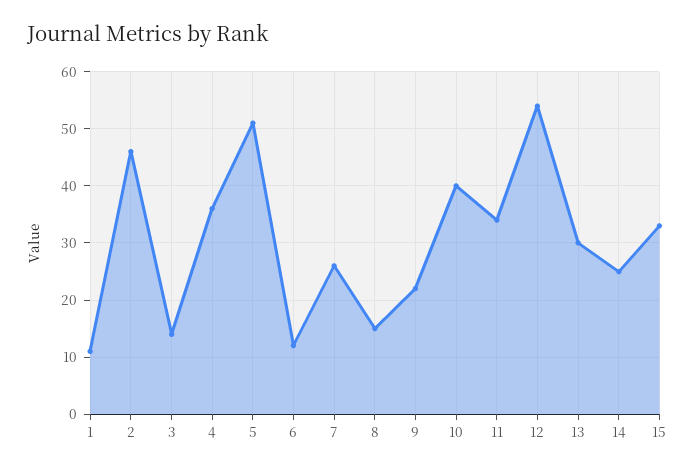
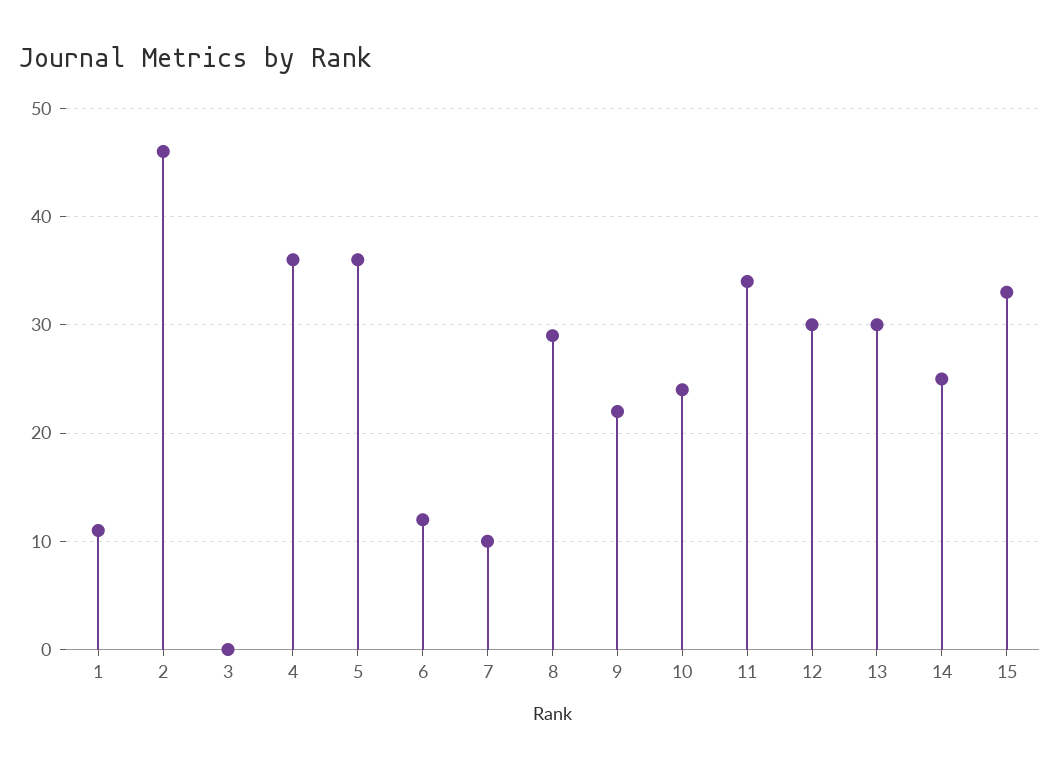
3: 15 -> 0
5: 50 -> 36
7: 25 -> 10
8: 15 -> 29
10: 40 -> 24
12: 55 -> 30

